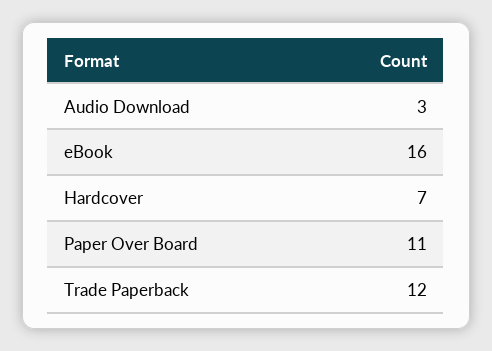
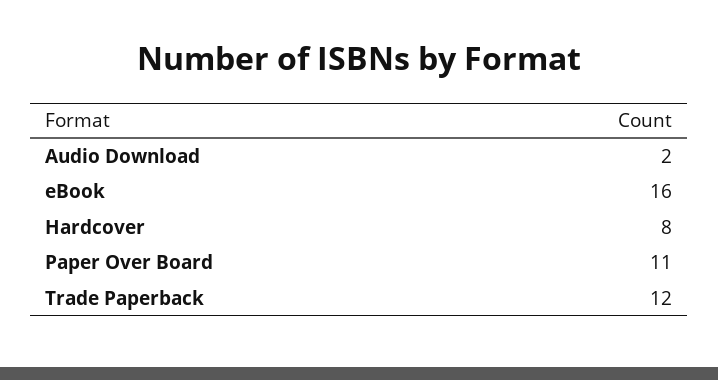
Audio Download: 3 -> 2
Hardcover: 7 -> 8

